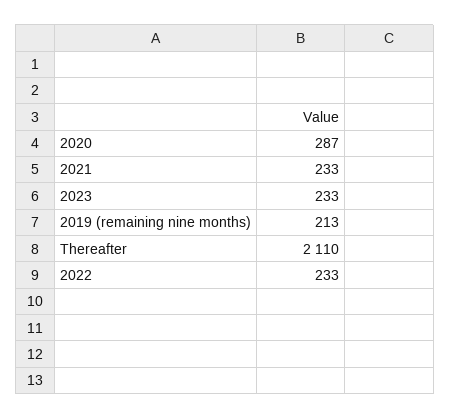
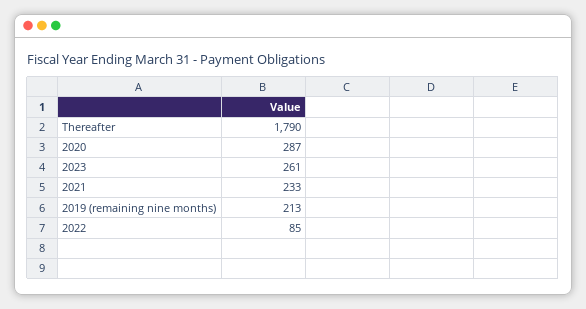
2023: 233 -> 261
Thereafter: 2110 -> 1790
2022: 233 -> 85

